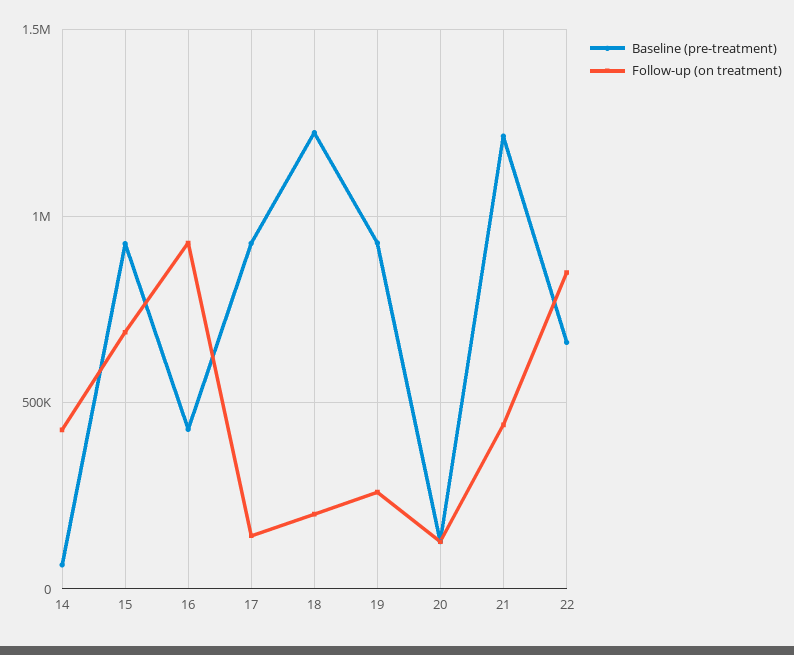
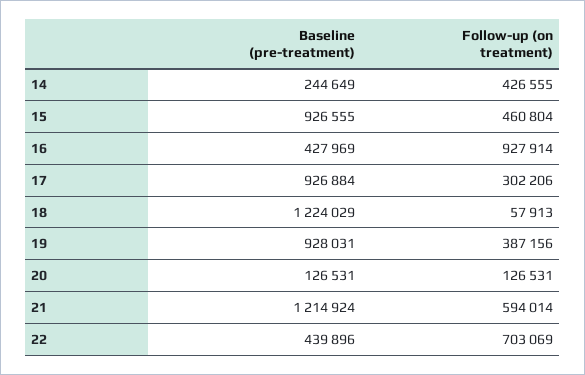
Baseline (pre-treatment), 14: 50000 -> 244649
Follow-up (on treatment), 15: 700000 -> 460804
Follow-up (on treatment), 17: 150000 -> 302206
Follow-up (on treatment), 18: 200000 -> 57913
Follow-up (on treatment), 19: 250000 -> 387156
Follow-up (on treatment), 21: 450000 -> 594014
Baseline (pre-treatment), 22: 650000 -> 439896
Follow-up (on treatment), 22: 850000 -> 703069

